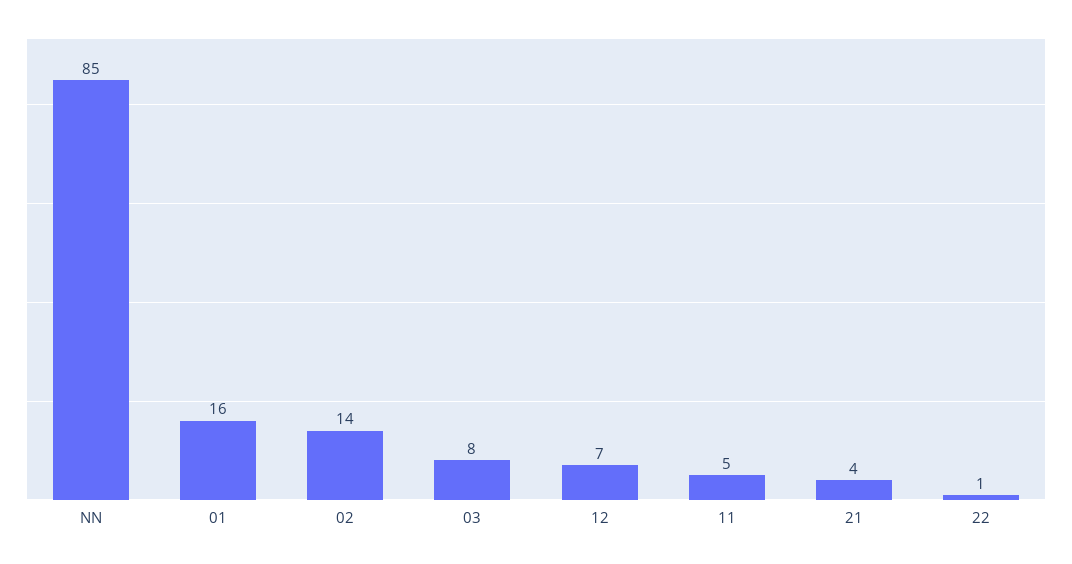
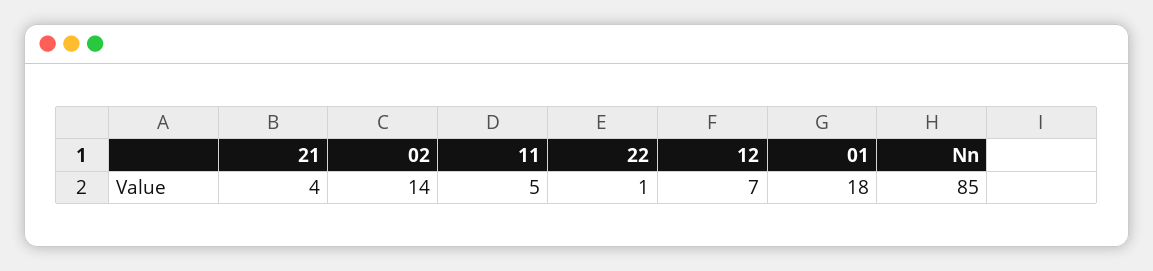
01: 16 -> 18
03: 8 -> none

